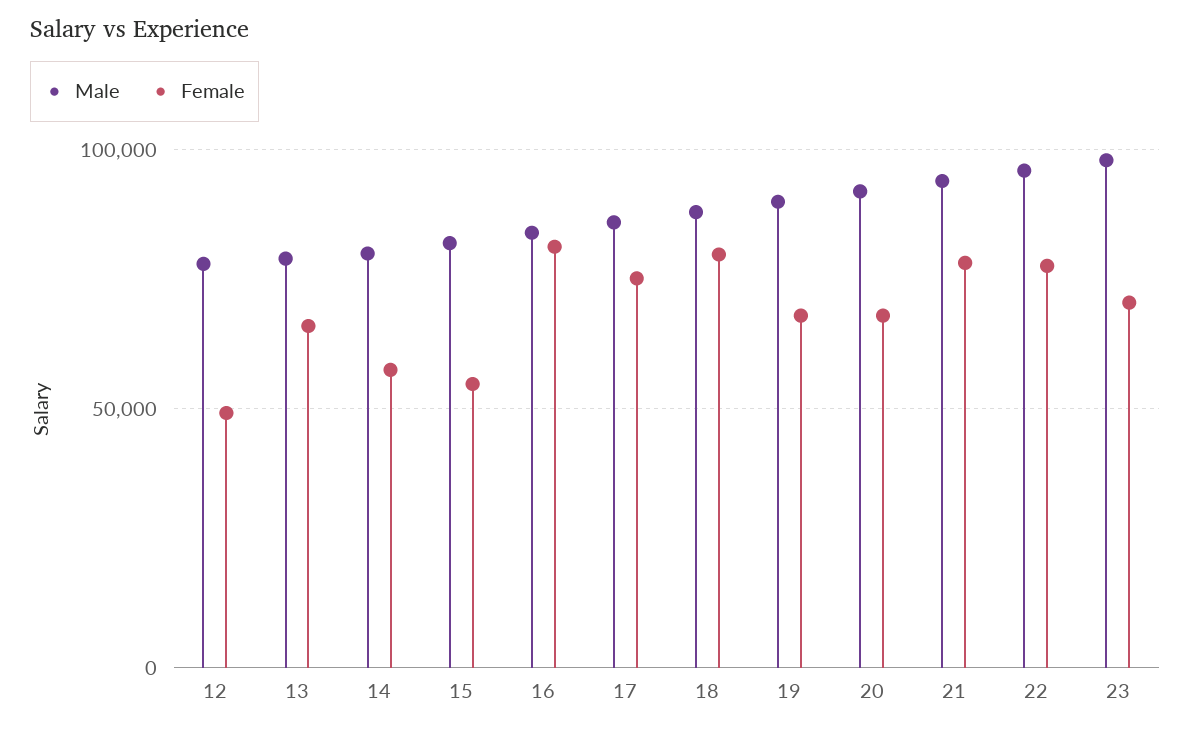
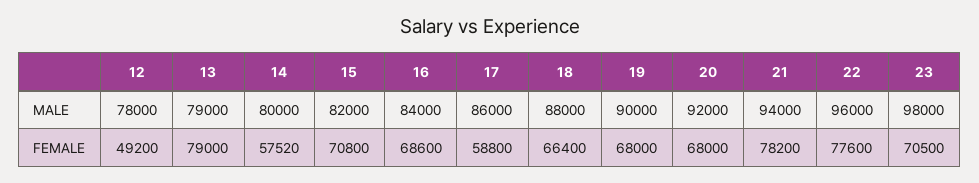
Female, 13: 65000 -> 79000
Female, 15: 55000 -> 70800
Female, 16: 80000 -> 68600
Female, 17: 75000 -> 58800
Female, 18: 80000 -> 66400

